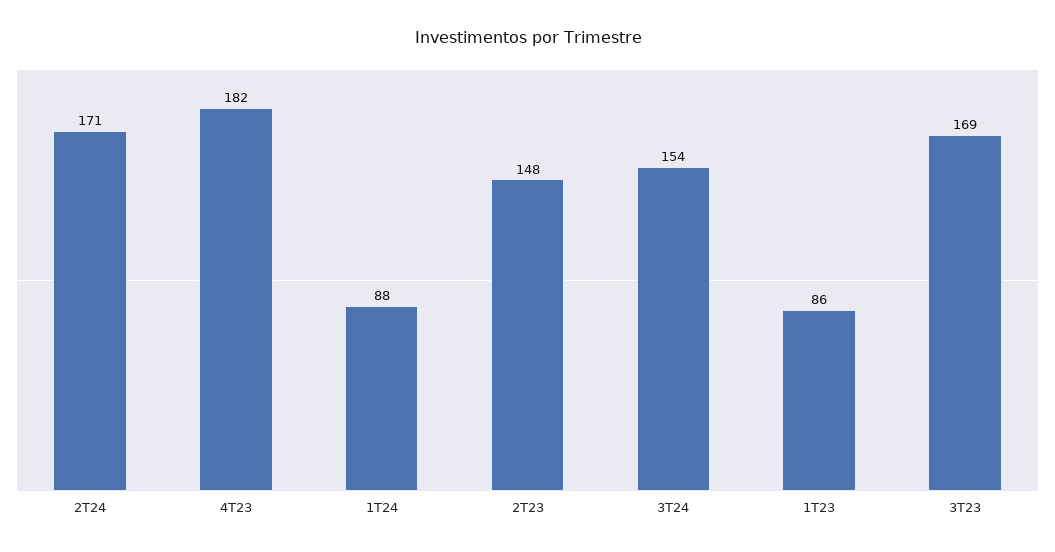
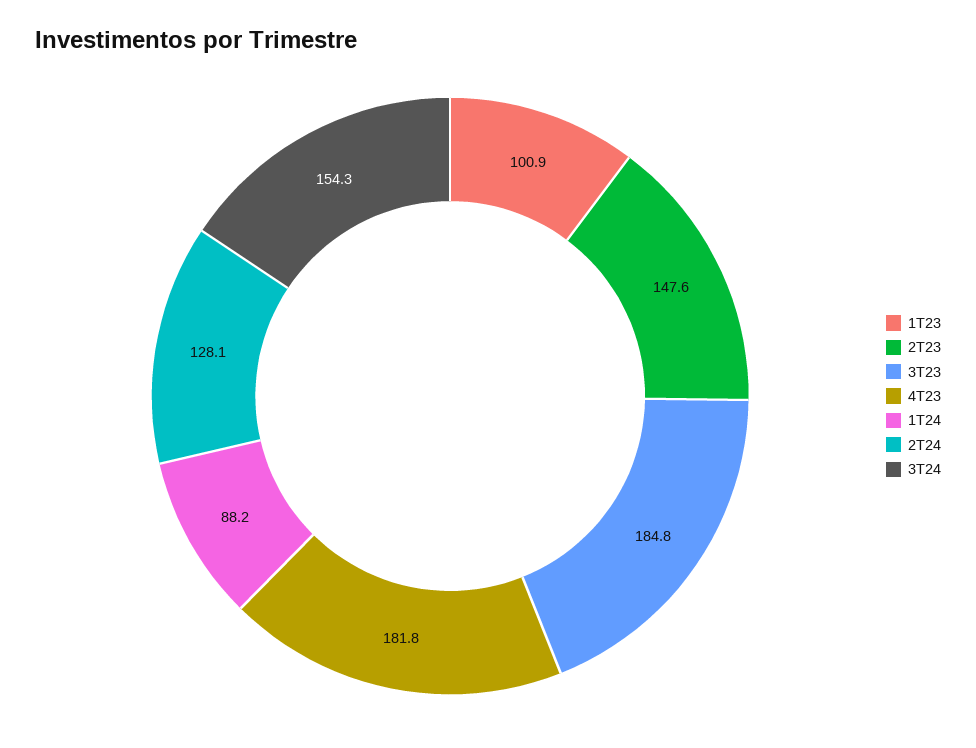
2T24: 171 -> 128.1
1T23: 86 -> 100.9
3T23: 169 -> 184.8

